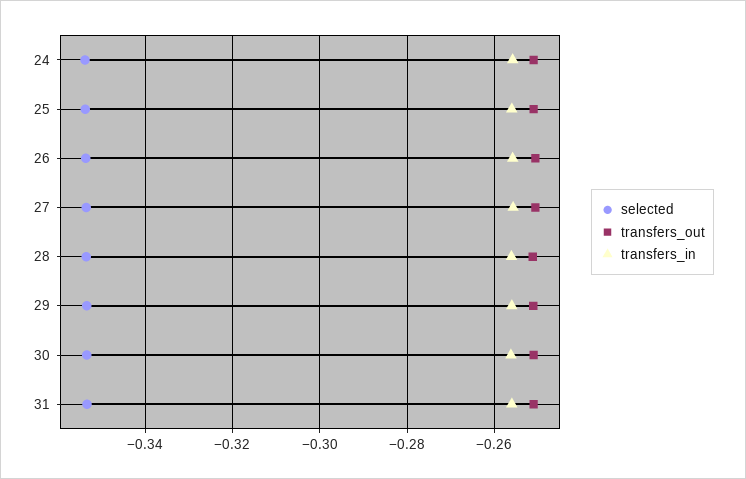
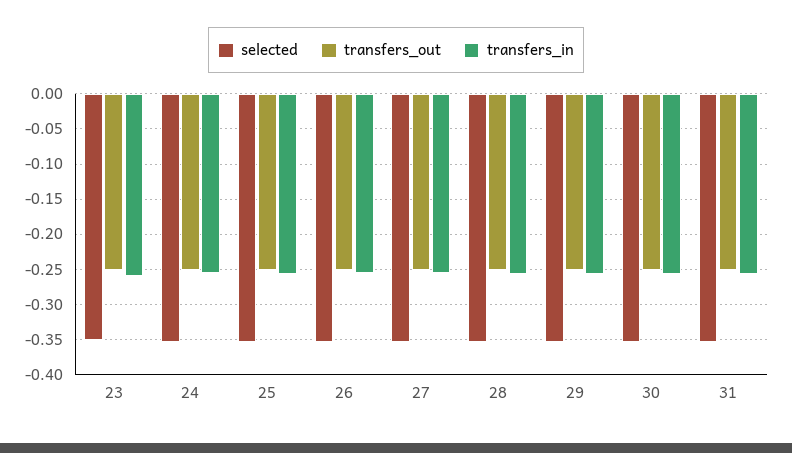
selected, 23: none -> -0.35
transfers_out, 23: none -> -0.25
transfers_in, 23: none -> -0.26

